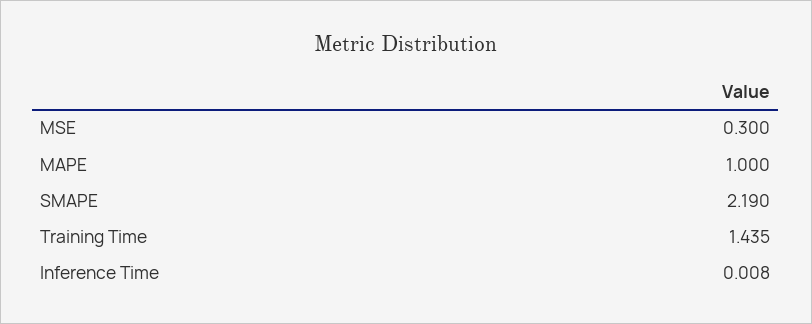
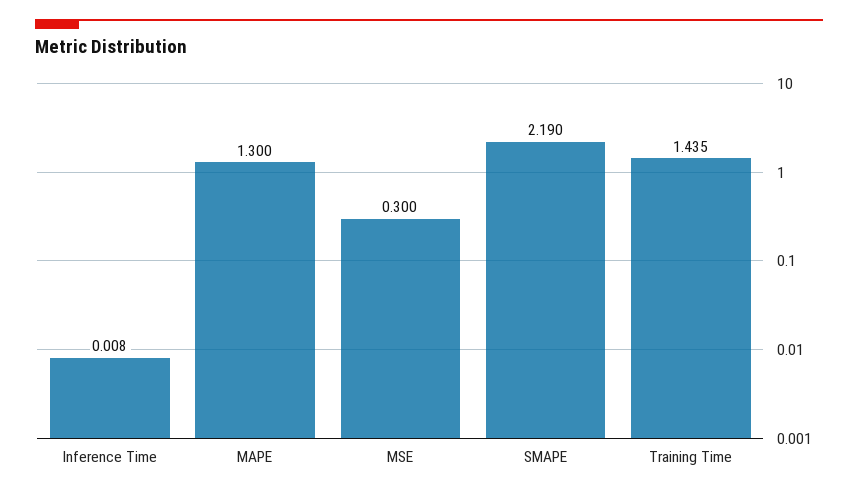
MAPE: 1 -> 1.3

